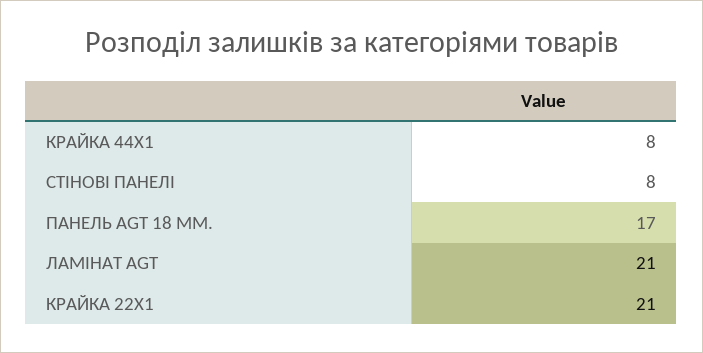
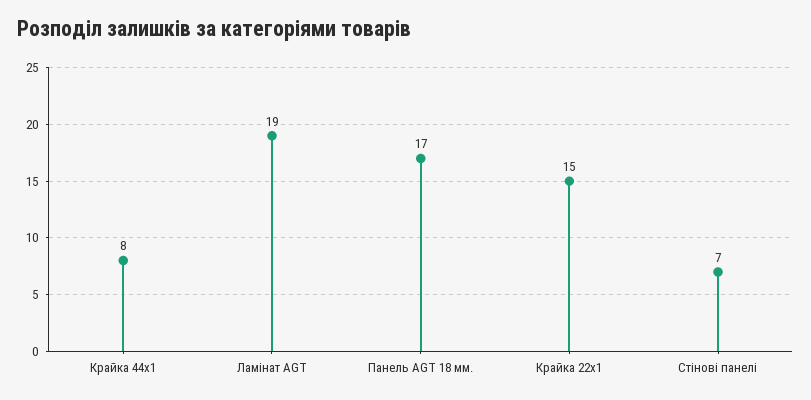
СТІНОВІ ПАНЕЛІ: 8 -> 7
ЛАМІНАТ AGT: 21 -> 19
КРАЙКА 22X1: 21 -> 15

